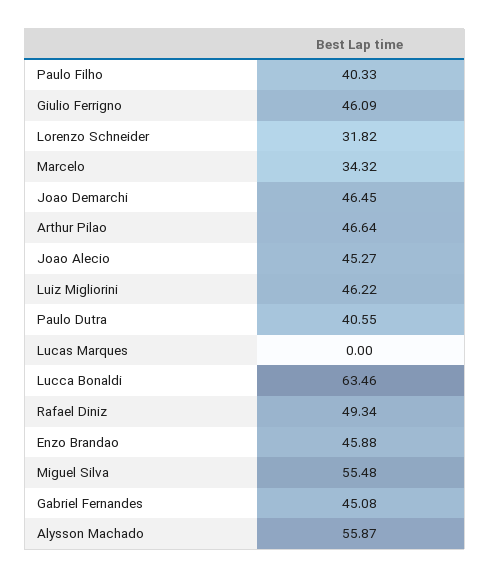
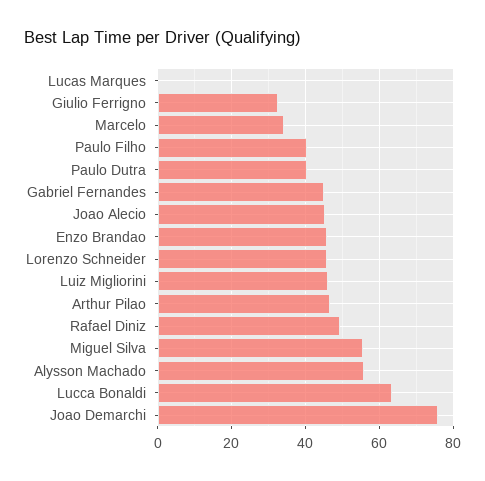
Giulio Ferrigno: 46.09 -> 32
Lorenzo Schneider: 31.82 -> 46
Joao Demarchi: 46.45 -> 76

